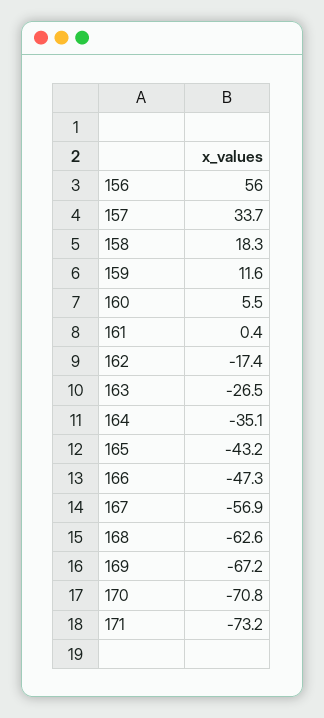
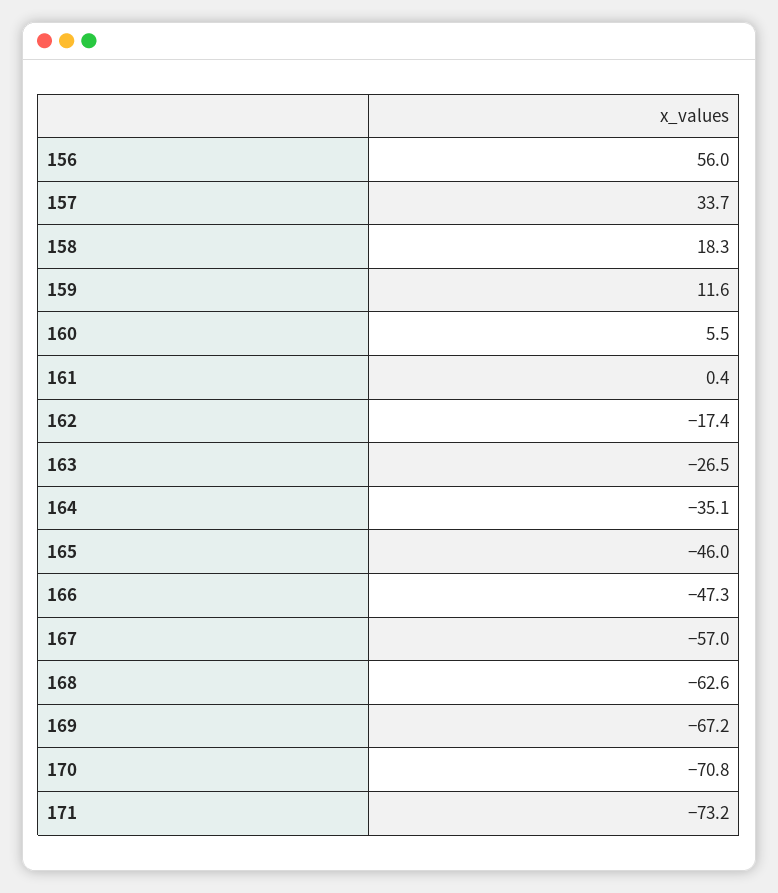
165: -43.2 -> -46
167: -56.9 -> -57

